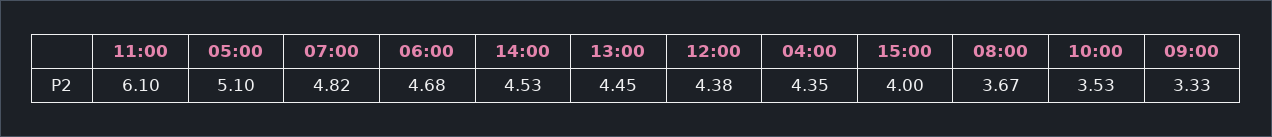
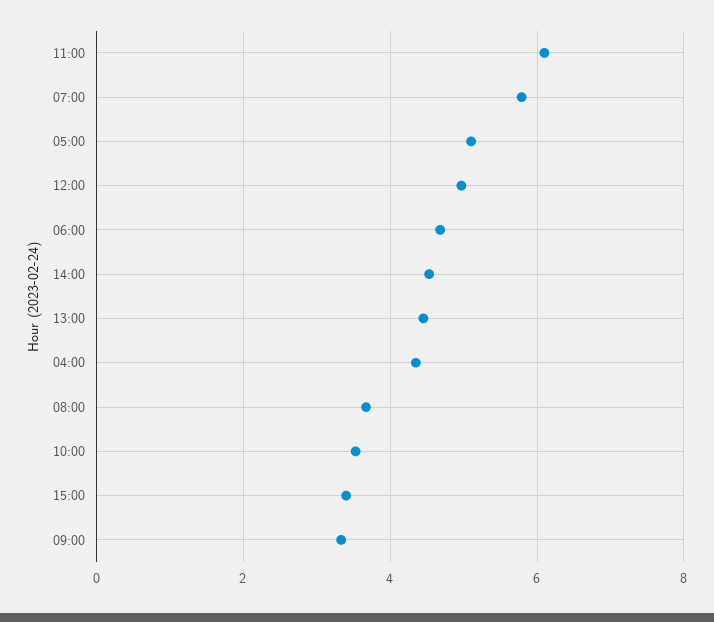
07:00: 4.82 -> 5.8
12:00: 4.38 -> 5
15:00: 4 -> 3.4

